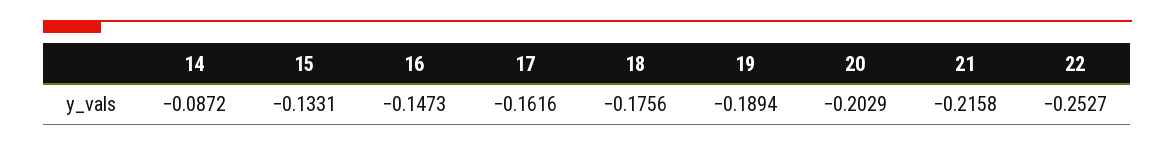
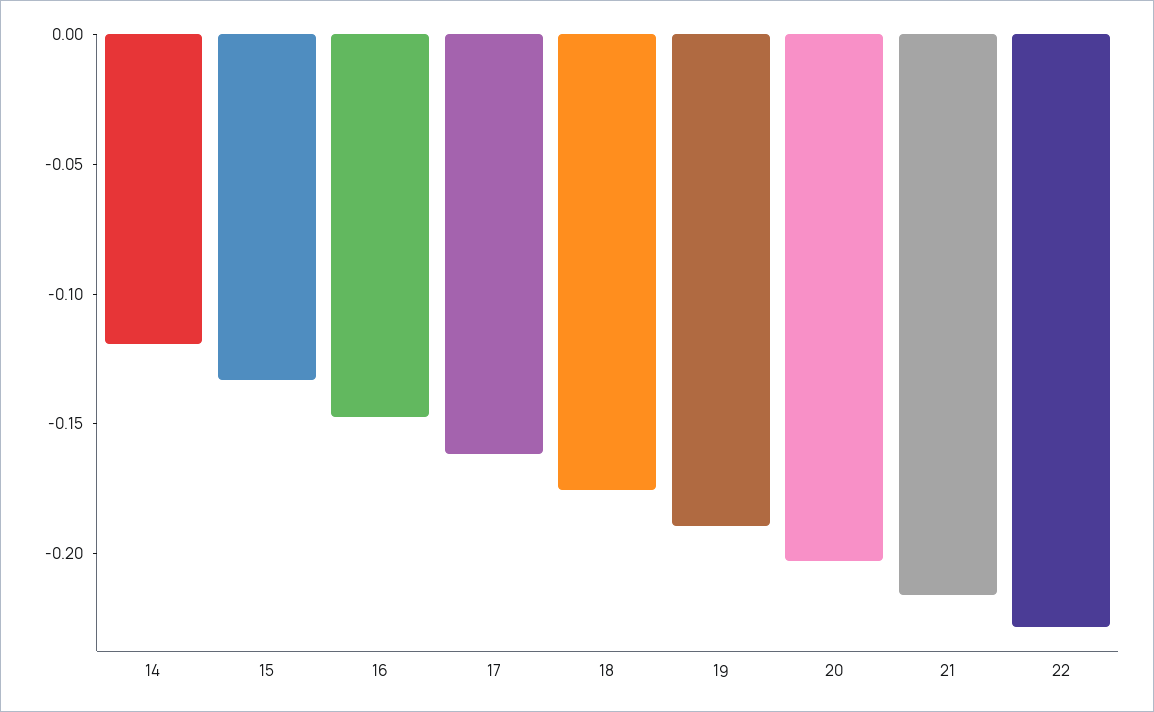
14: -0.0872 -> -0.12
22: -0.2527 -> -0.23

